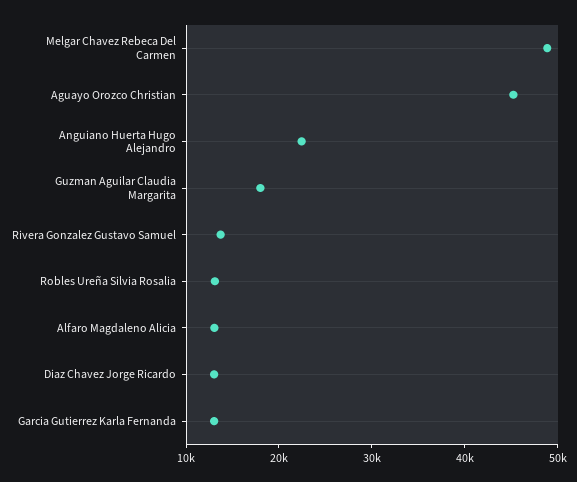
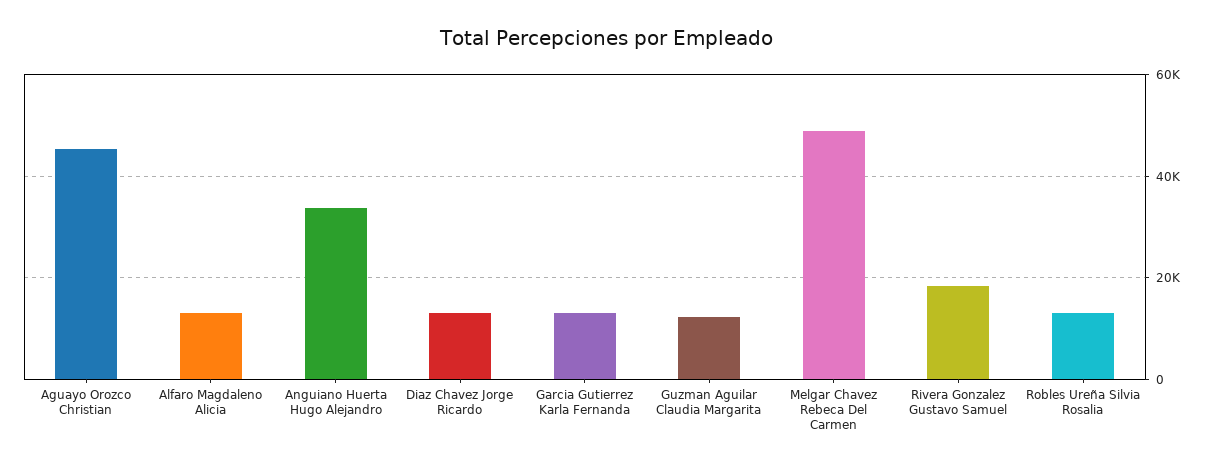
Anguiano Huerta Hugo Alejandro: 22000 -> 34000
Guzman Aguilar Claudia Margarita: 18000 -> 12000
Rivera Gonzalez Gustavo Samuel: 14000 -> 18000

